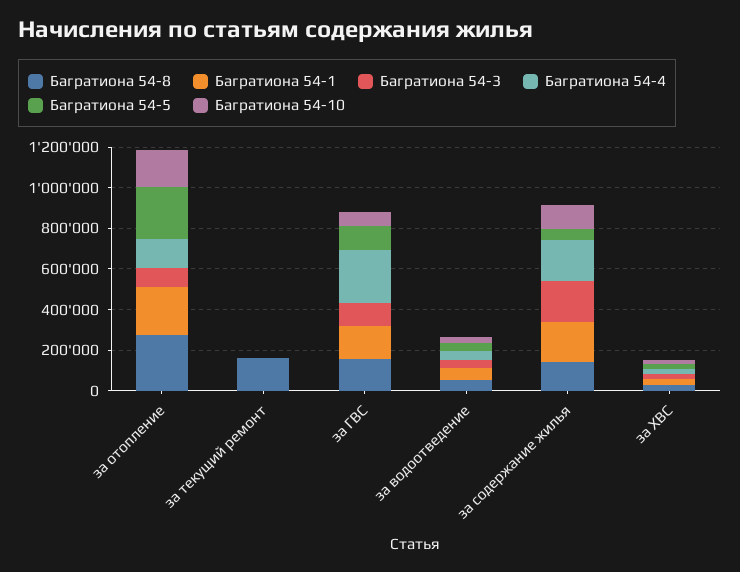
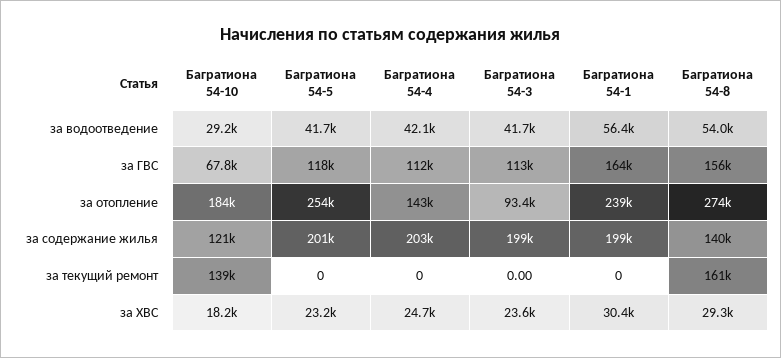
Багратиона 54-10, за текущий ремонт: 0 -> 139000
Багратиона 54-4, за ГВС: 250000 -> 112000
Багратиона 54-5, за содержание жилья: 50000 -> 201000

